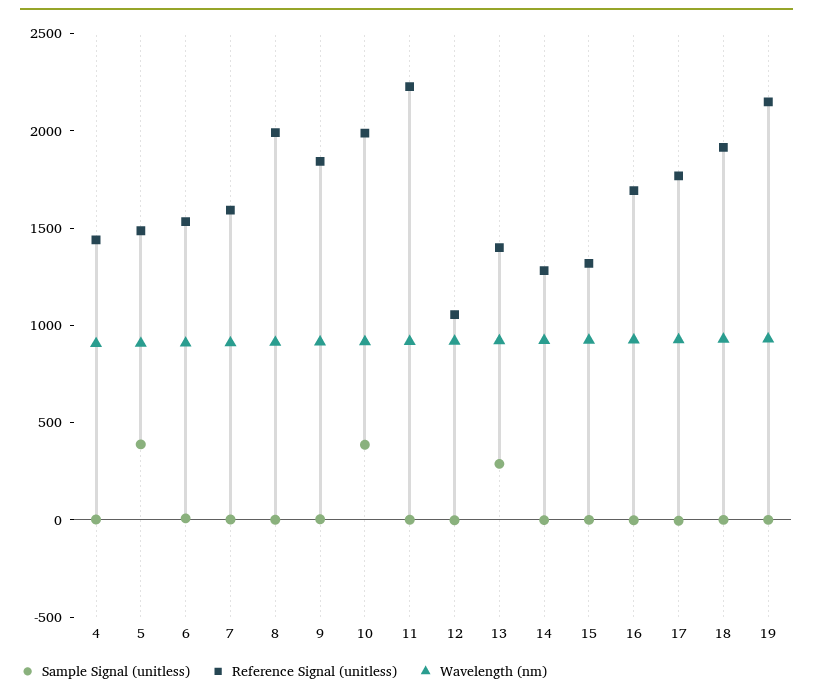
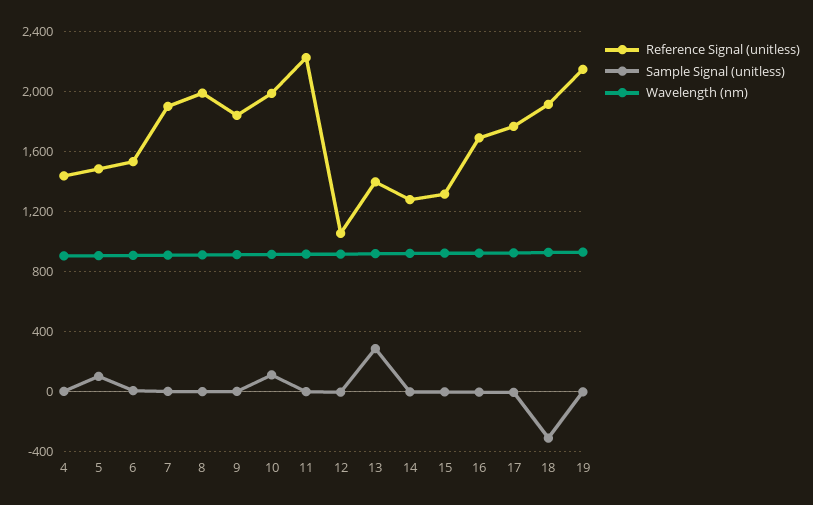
Sample Signal (unitless), 5: 400 -> 100
Reference Signal (unitless), 7: 1600 -> 1900
Sample Signal (unitless), 10: 400 -> 100
Sample Signal (unitless), 18: 0 -> -300

